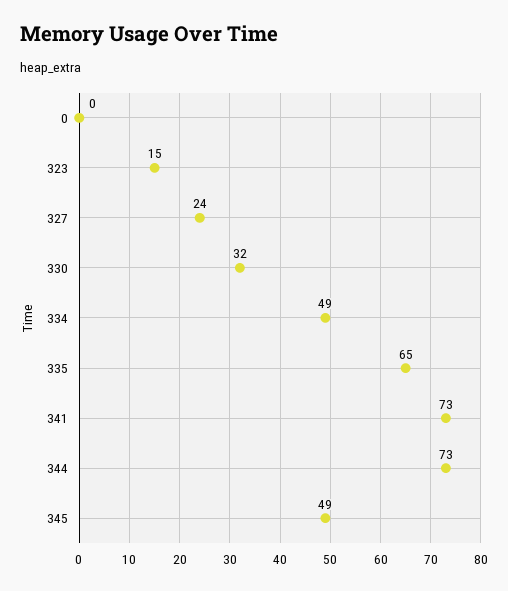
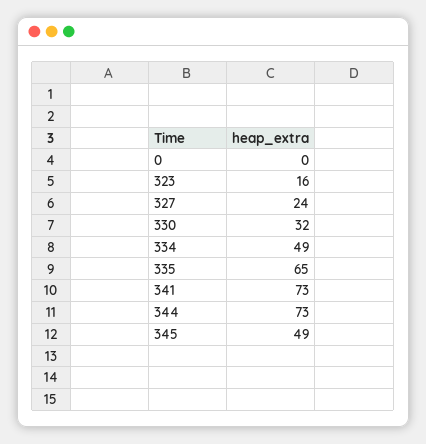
323: 15 -> 16

